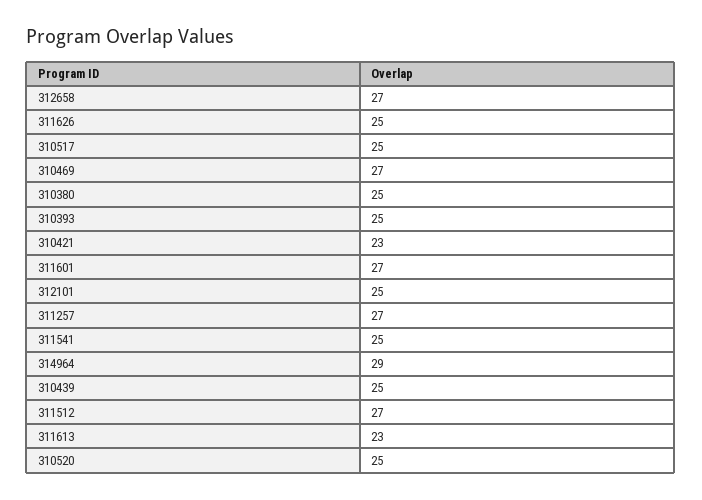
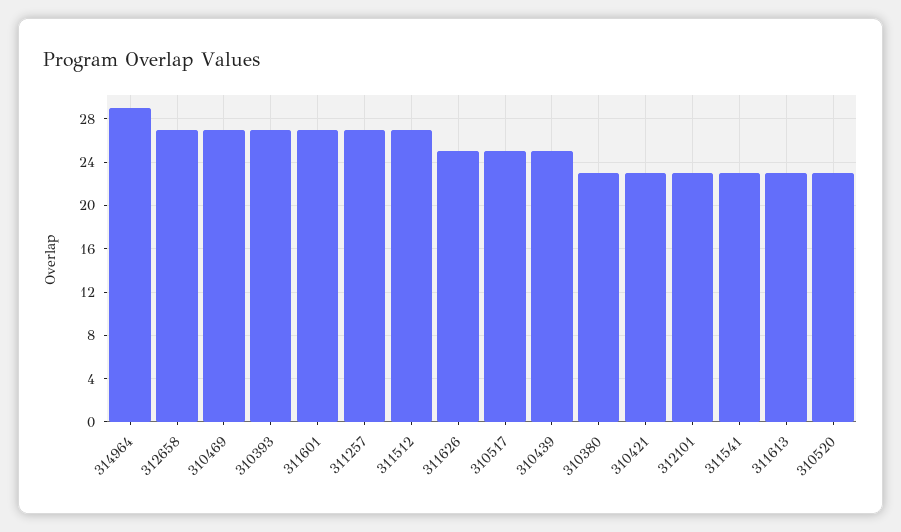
310380: 25 -> 23
310393: 25 -> 27
312101: 25 -> 23
311541: 25 -> 23
310520: 25 -> 23

